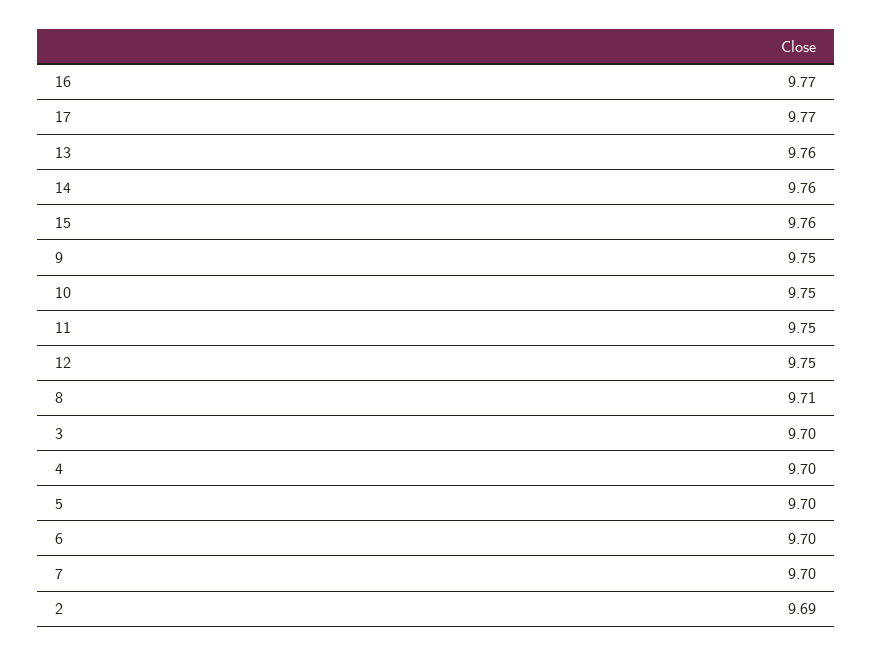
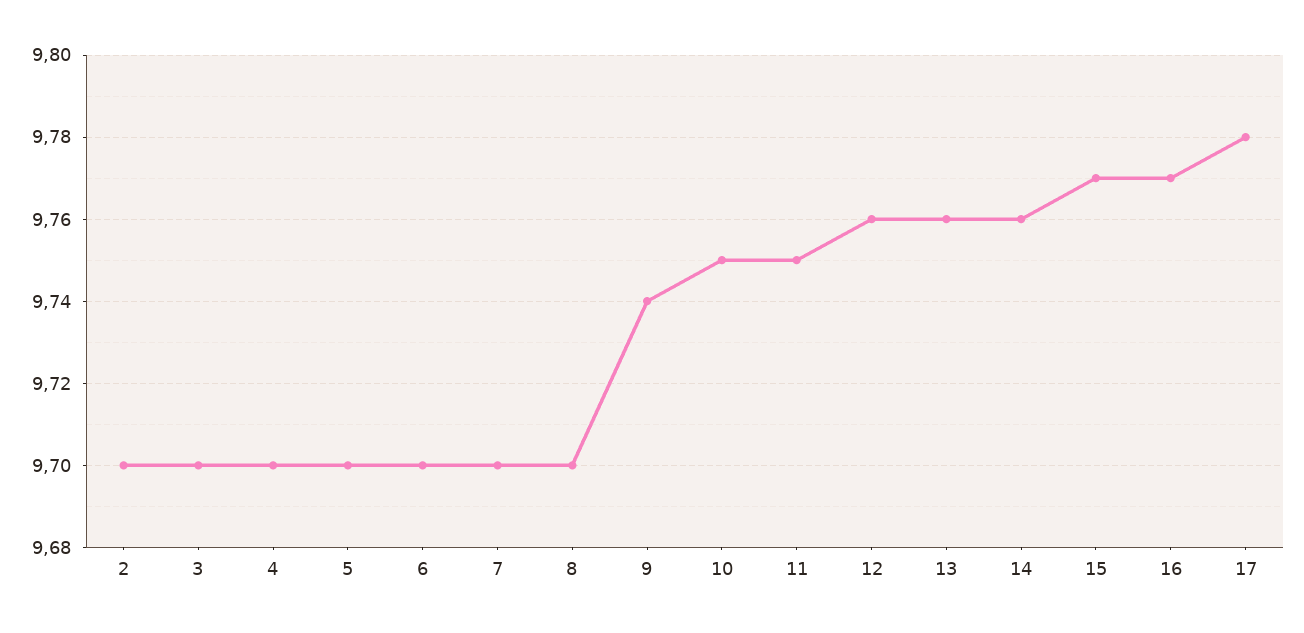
17: 9.77 -> 9.78
15: 9.76 -> 9.77
9: 9.75 -> 9.74
12: 9.75 -> 9.76
8: 9.71 -> 9.7
2: 9.69 -> 9.7

